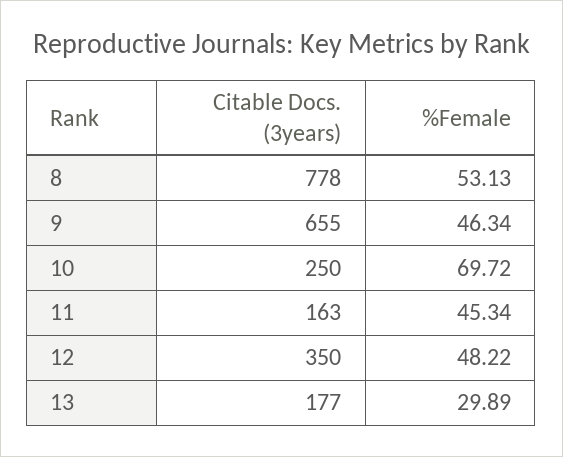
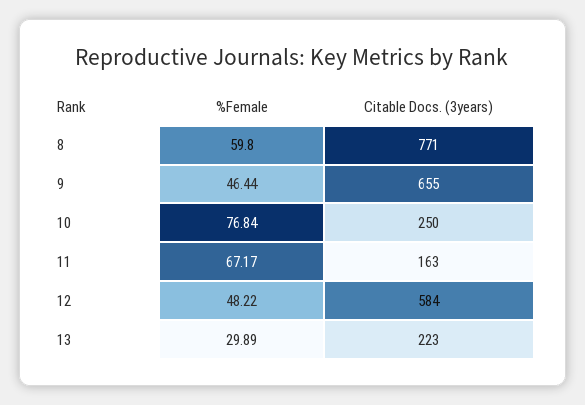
Citable Docs. (3years), 8: 778 -> 771
%Female, 8: 53.13 -> 59.8
%Female, 9: 46.34 -> 46.44
%Female, 10: 69.72 -> 76.84
%Female, 11: 45.34 -> 67.17
Citable Docs. (3years), 12: 350 -> 584
Citable Docs. (3years), 13: 177 -> 223

